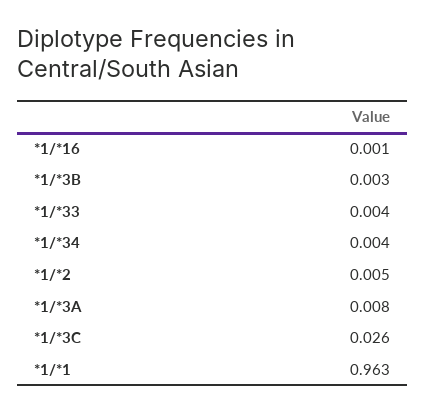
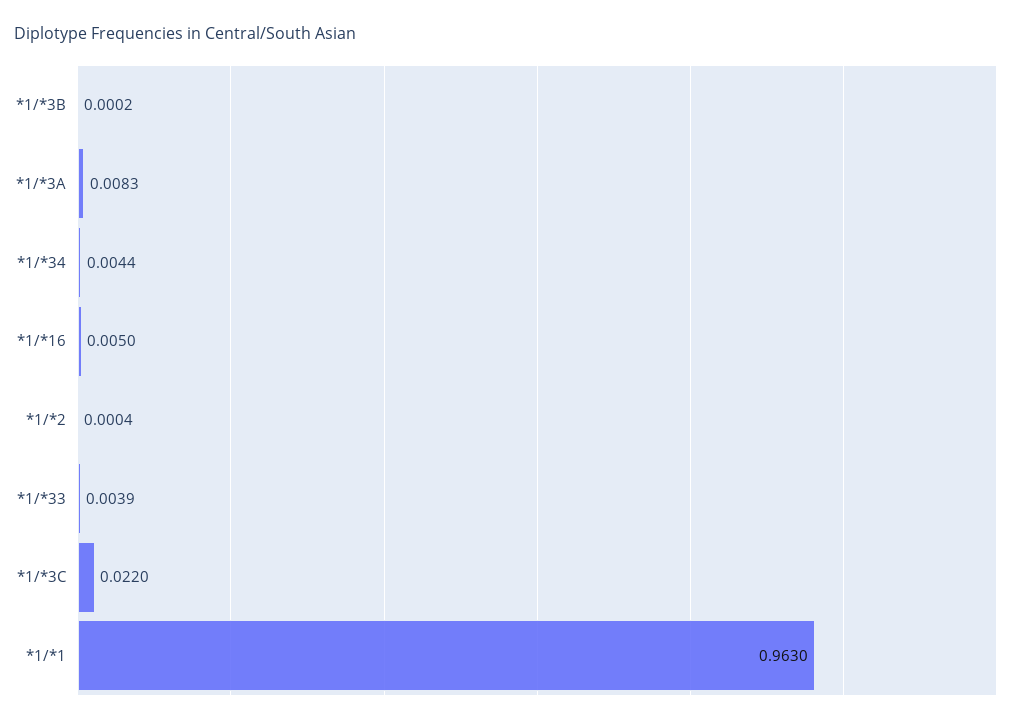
*1/*16: 0.001 -> 0.005
*1/*3B: 0.003 -> 0.0002
*1/*2: 0.005 -> 0.0004
*1/*3C: 0.026 -> 0.022

